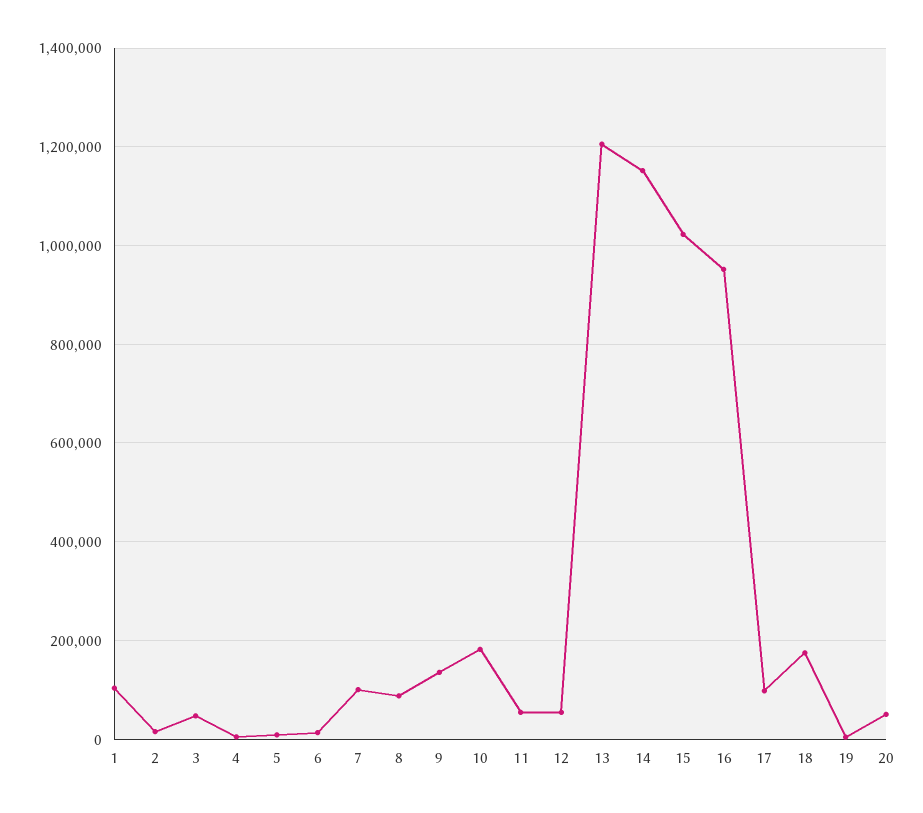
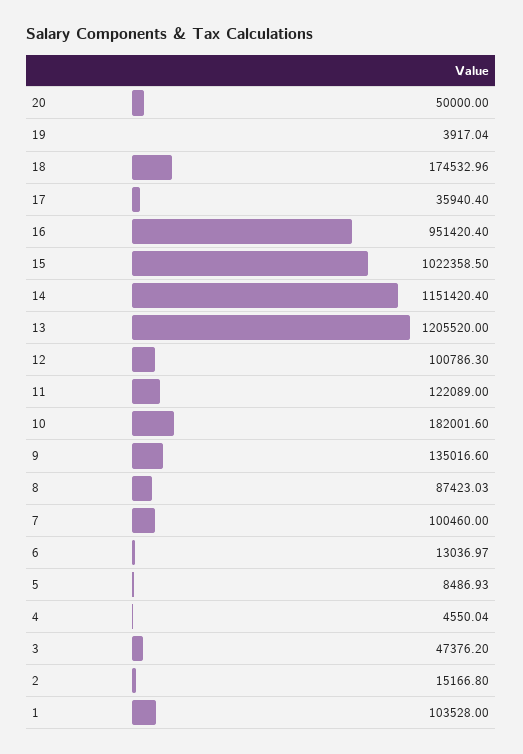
11: 60000 -> 122089
12: 60000 -> 100786.3
17: 100000 -> 35940.4

